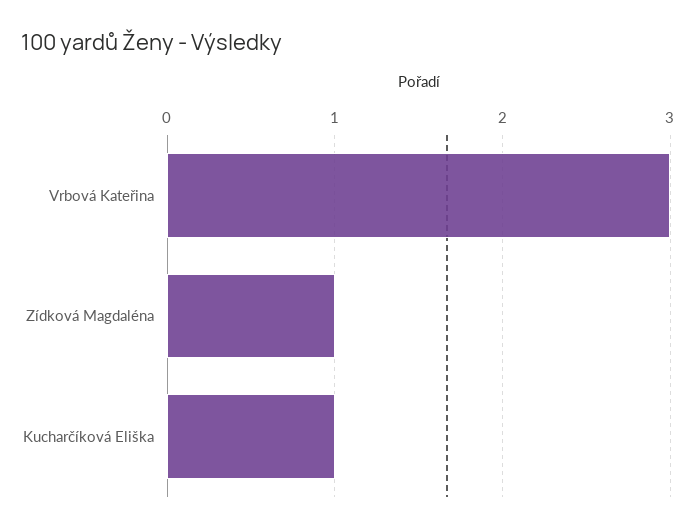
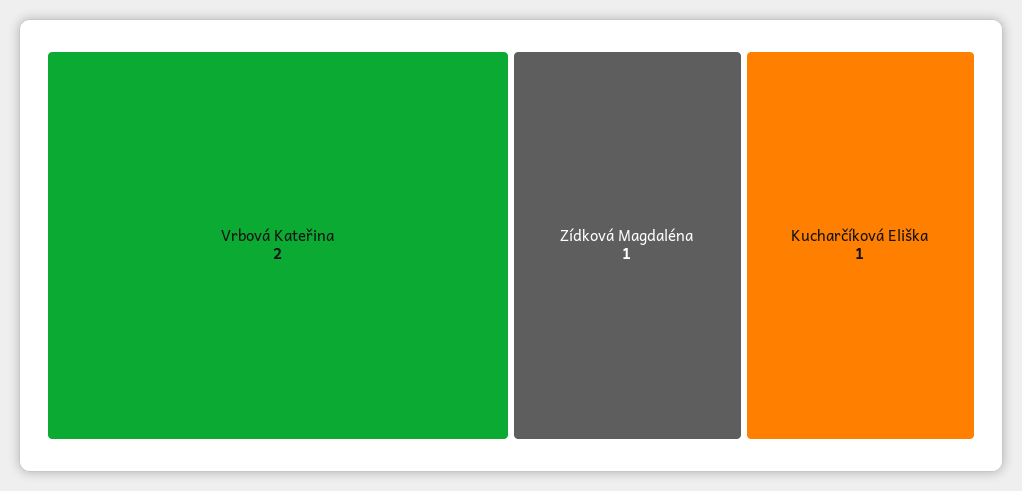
Vrbová Kateřina: 3 -> 2

